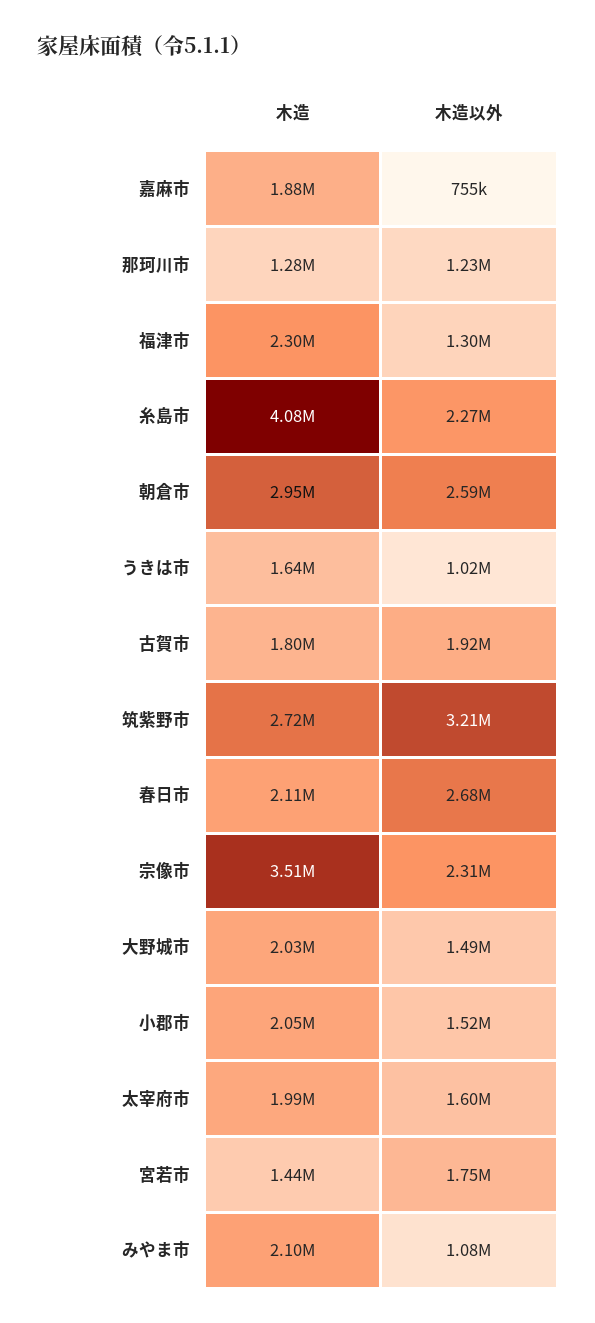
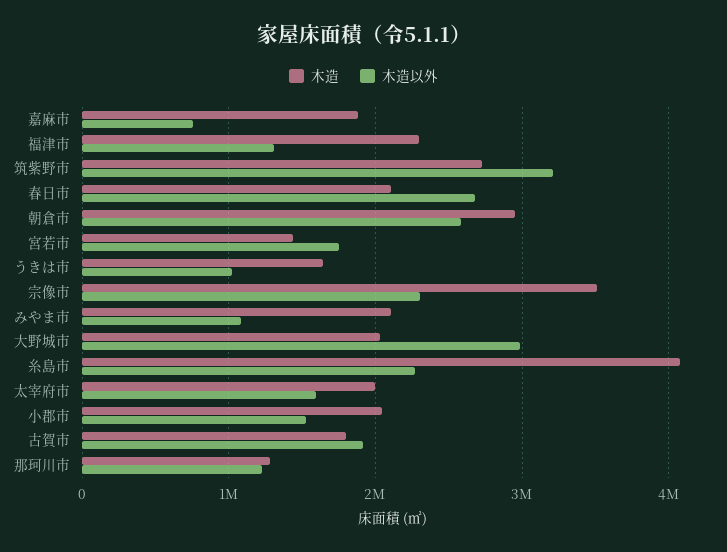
木造以外, 大野城市: 1490000 -> 3000000

